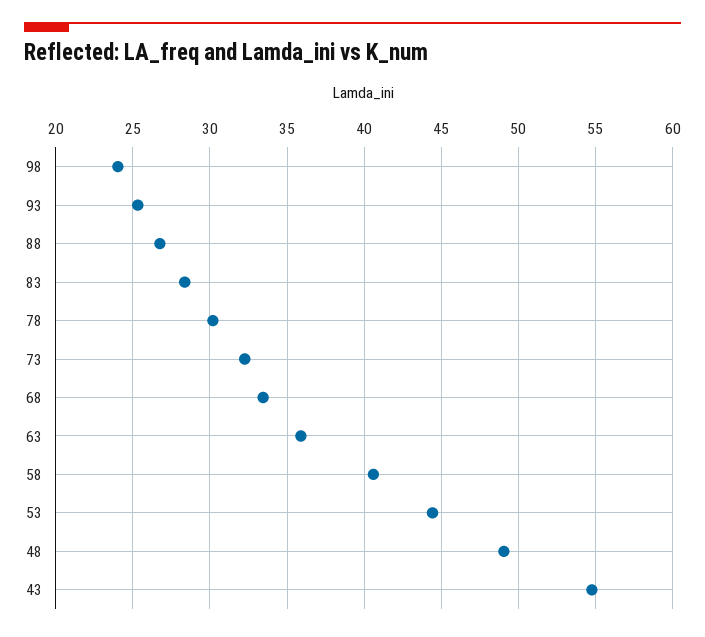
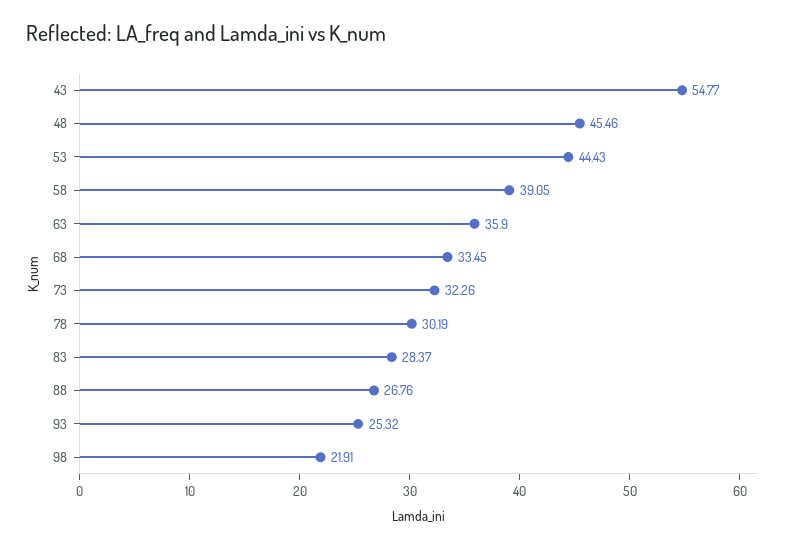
98: 24 -> 21.91
58: 40.5 -> 39.05
48: 49 -> 45.46

